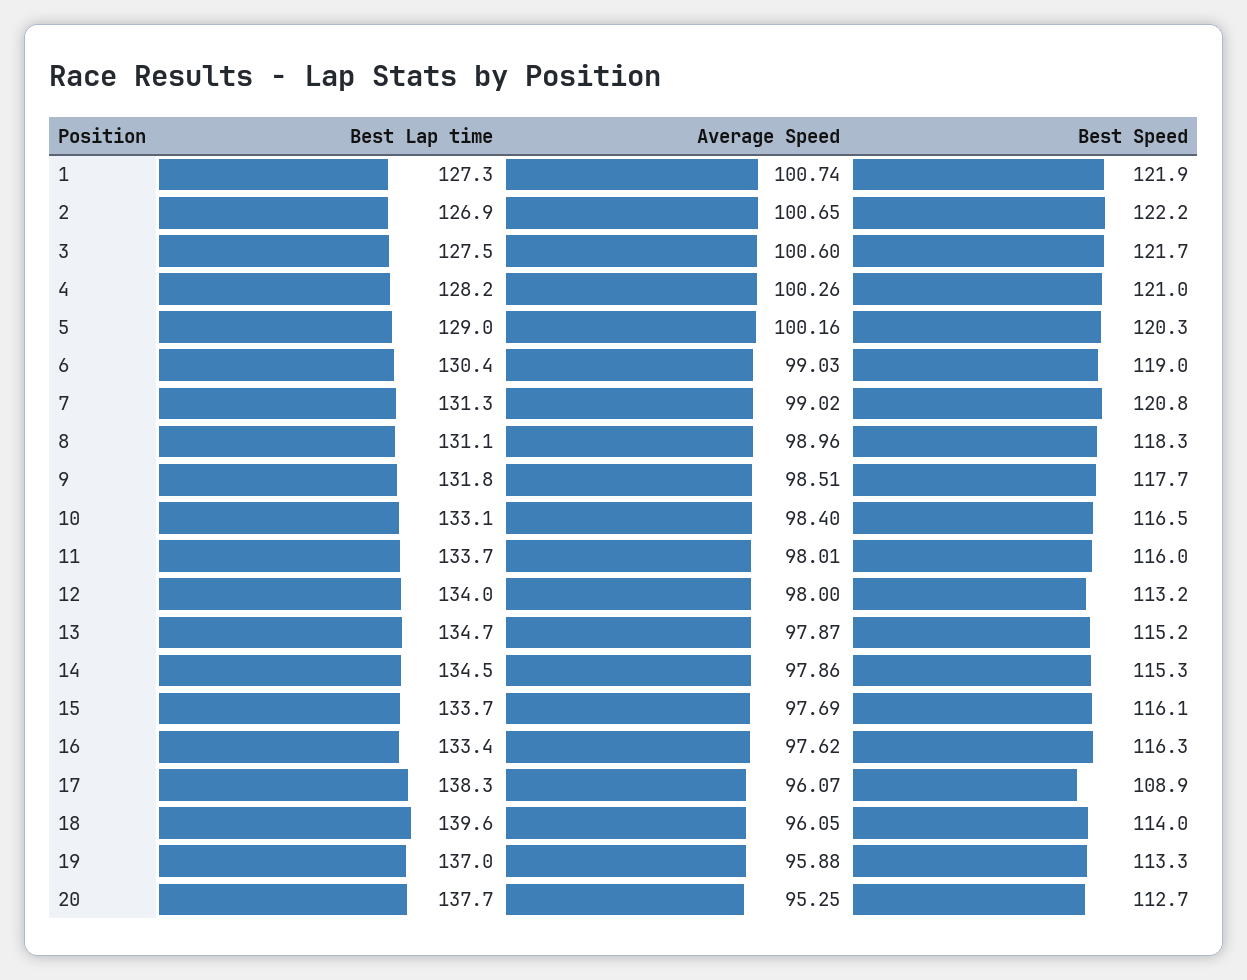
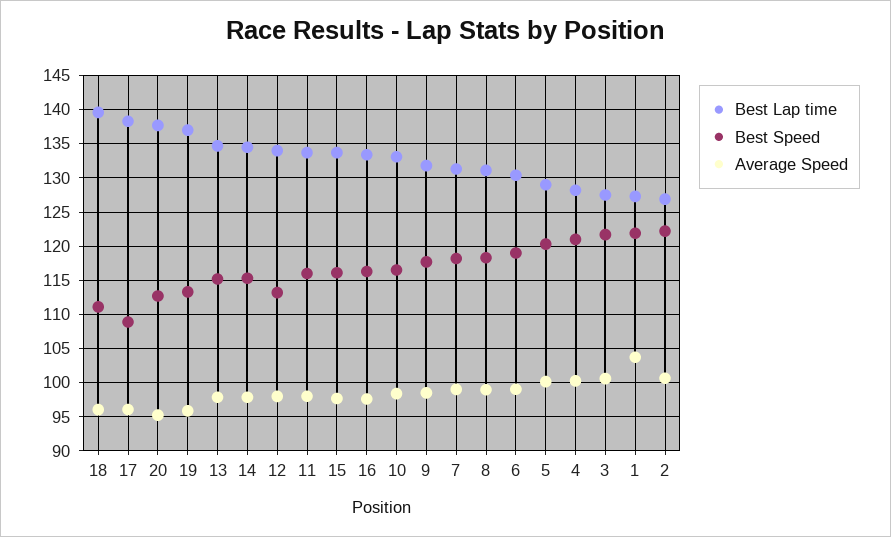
Average Speed, 1: 100.74 -> 104
Best Speed, 7: 120.8 -> 118
Best Speed, 18: 114 -> 111

